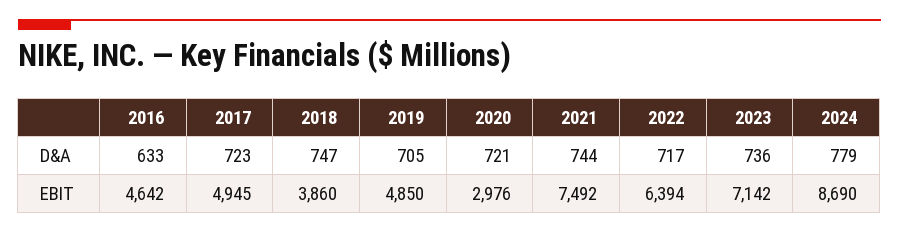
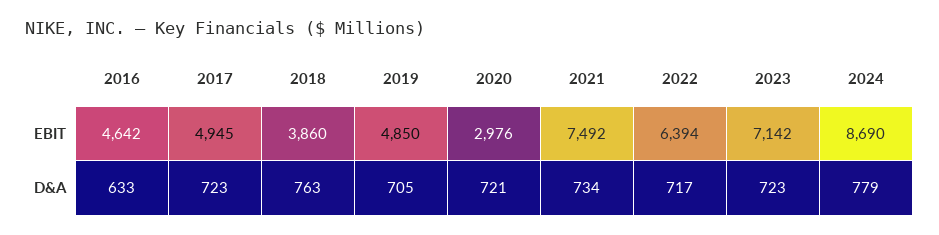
2018, D&A: 747 -> 763
2021, D&A: 744 -> 734
2023, D&A: 736 -> 723

